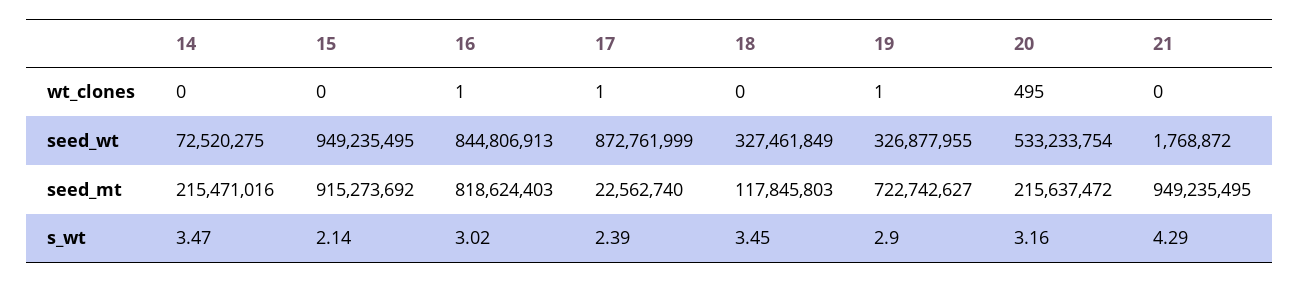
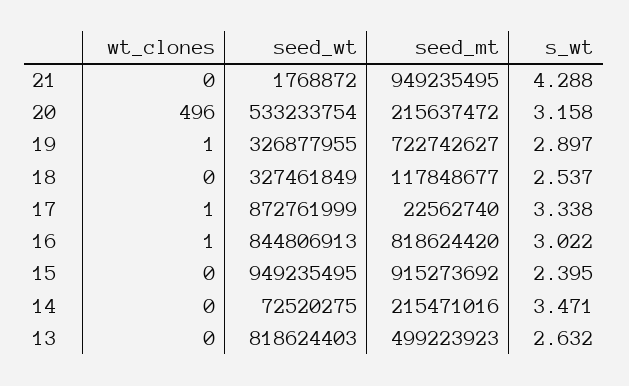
20, wt_clones: 495 -> 496
16, seed_mt: 818624403 -> 818624420
18, seed_mt: 117845803 -> 117848677
15, s_wt: 2.14 -> 2.395
17, s_wt: 2.39 -> 3.338
18, s_wt: 3.45 -> 2.537
13, wt_clones: none -> 0
13, seed_wt: none -> 818624403
13, seed_mt: none -> 499223923
13, s_wt: none -> 2.632

